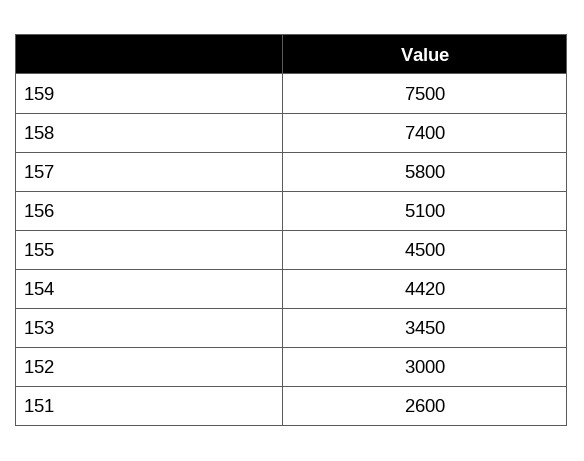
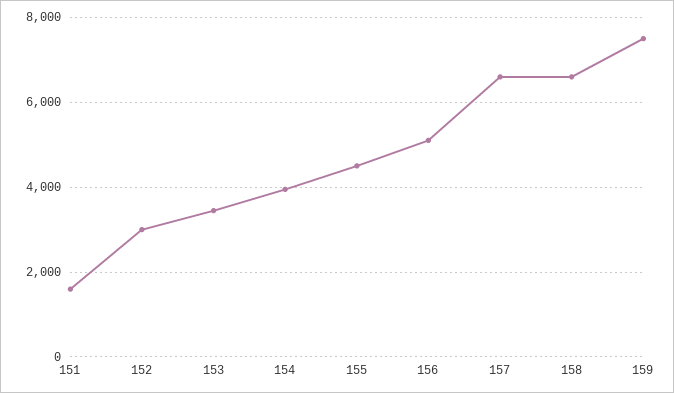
158: 7400 -> 6600
157: 5800 -> 6600
154: 4420 -> 4000
151: 2600 -> 1600

